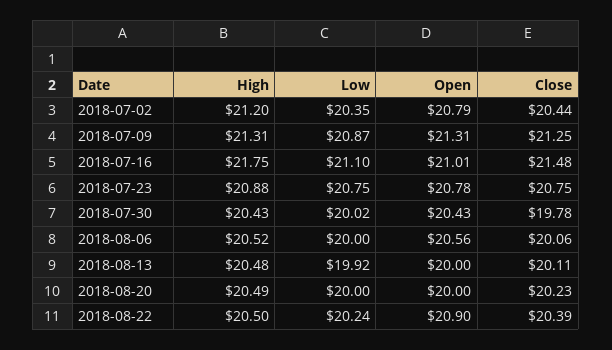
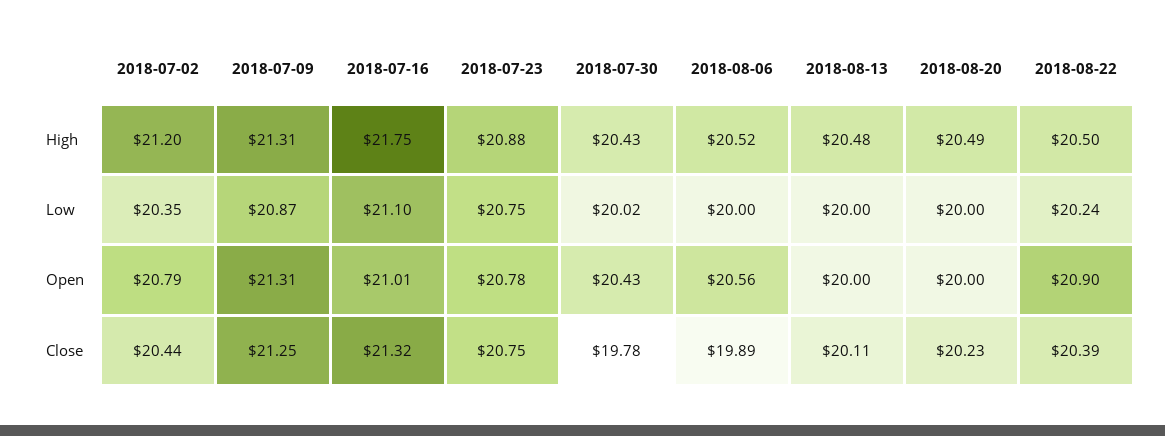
Close, 2018-07-16: 21.48 -> 21.32
Close, 2018-08-06: 20.06 -> 19.89
Low, 2018-08-13: 19.92 -> 20

